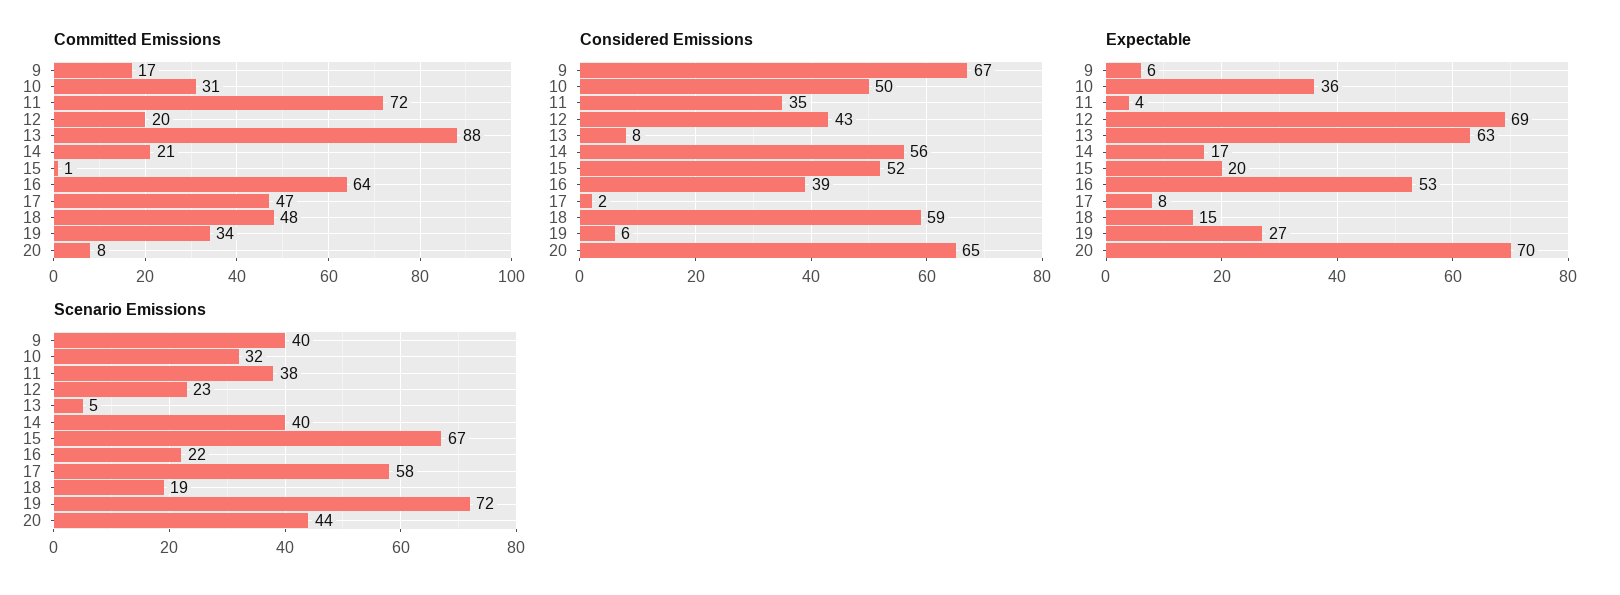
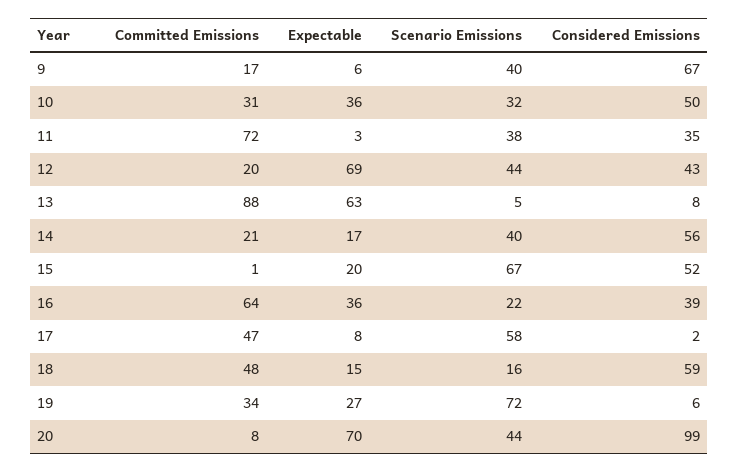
Considered Emissions, 20: 65 -> 99
Expectable, 11: 4 -> 3
Expectable, 16: 53 -> 36
Scenario Emissions, 12: 23 -> 44
Scenario Emissions, 18: 19 -> 16

